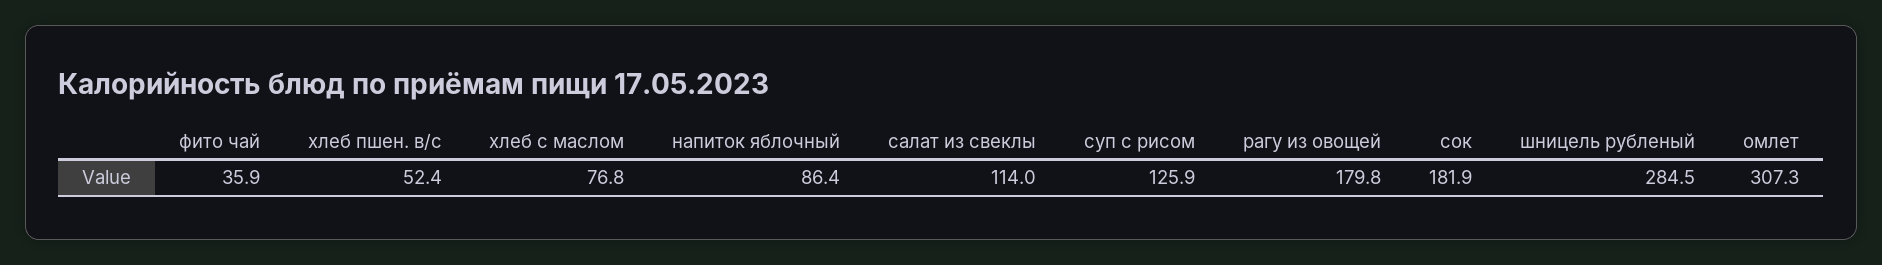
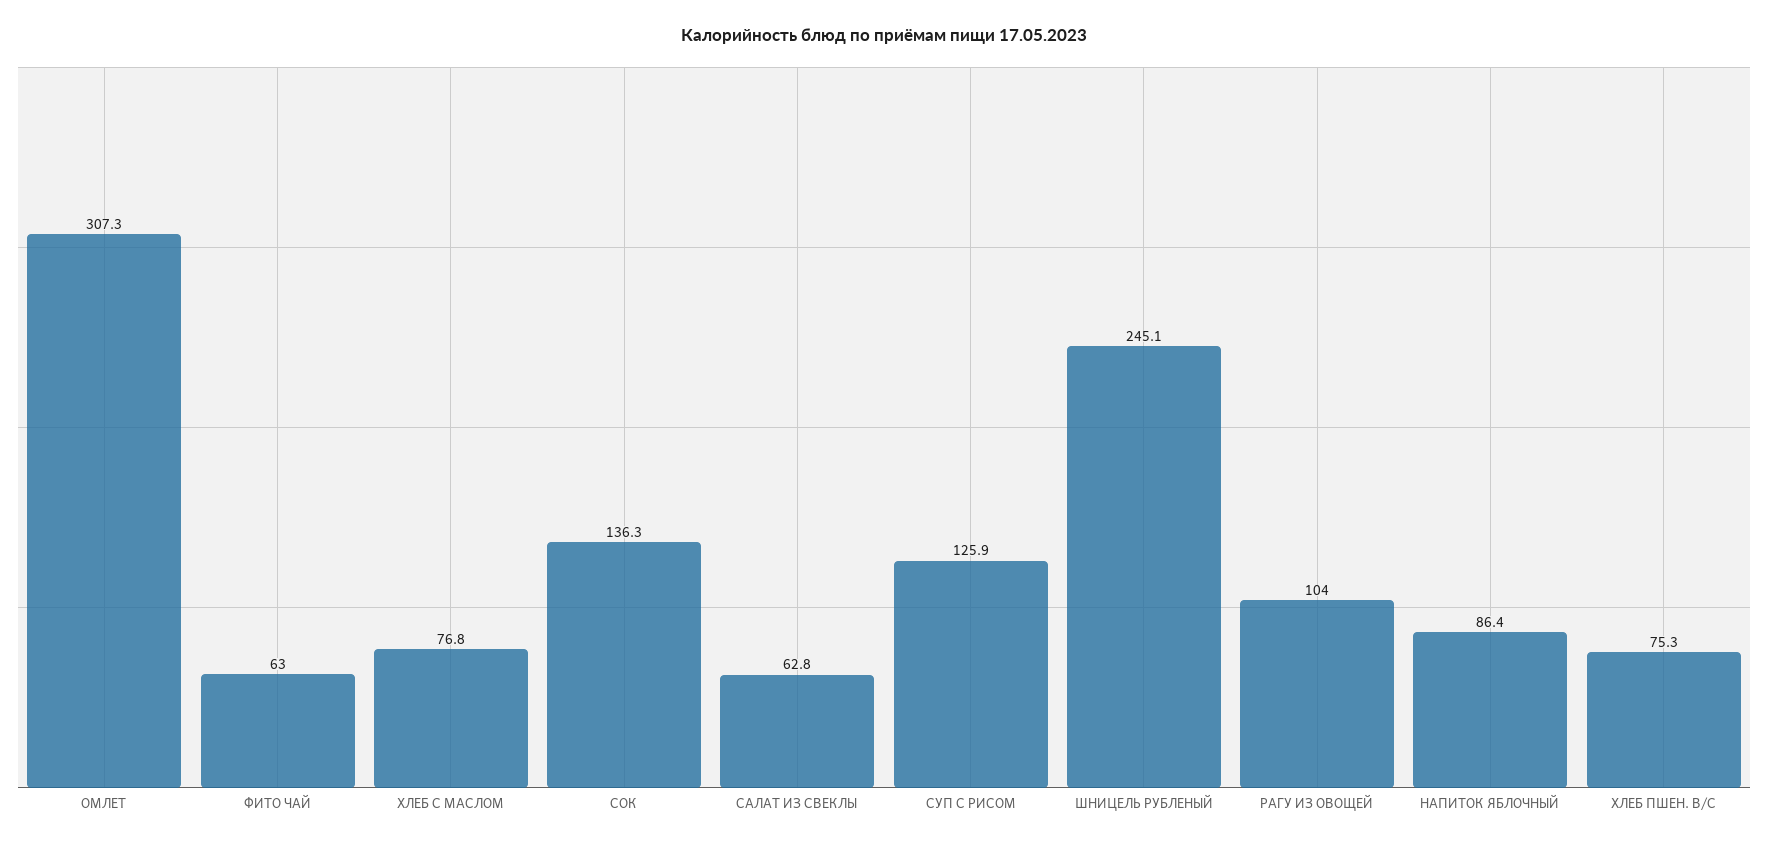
фито чай: 35.9 -> 63
хлеб пшен. в/с: 52.4 -> 75.3
салат из свеклы: 114 -> 62.8
рагу из овощей: 179.8 -> 104
сок: 181.9 -> 136.3
шницель рубленый: 284.5 -> 245.1

